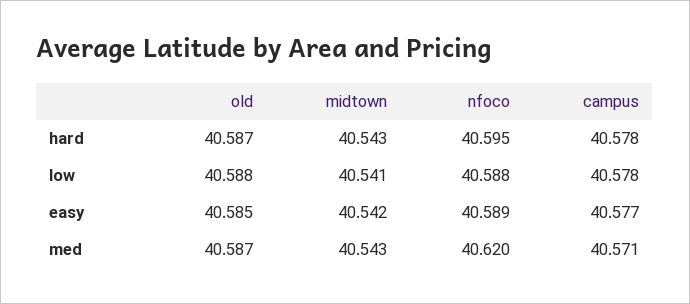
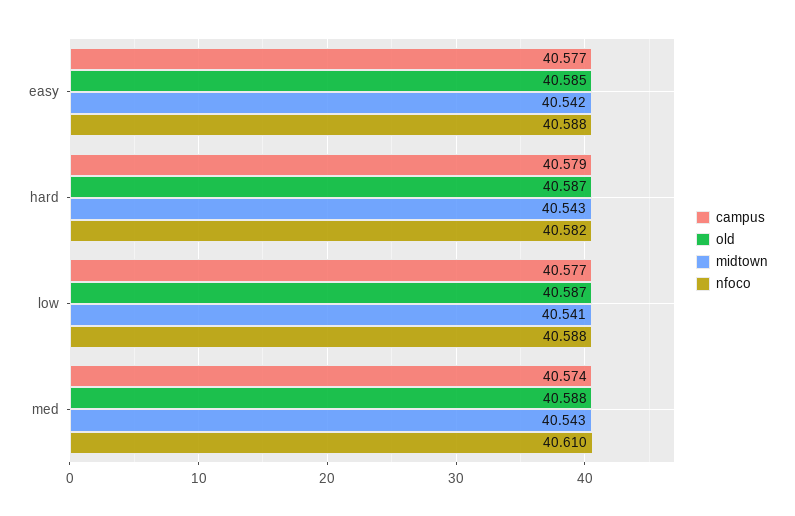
nfoco, hard: 40.595 -> 40.582
campus, hard: 40.578 -> 40.579
old, low: 40.588 -> 40.587
campus, low: 40.578 -> 40.577
nfoco, easy: 40.589 -> 40.588
old, med: 40.587 -> 40.588
nfoco, med: 40.62 -> 40.61
campus, med: 40.571 -> 40.574

